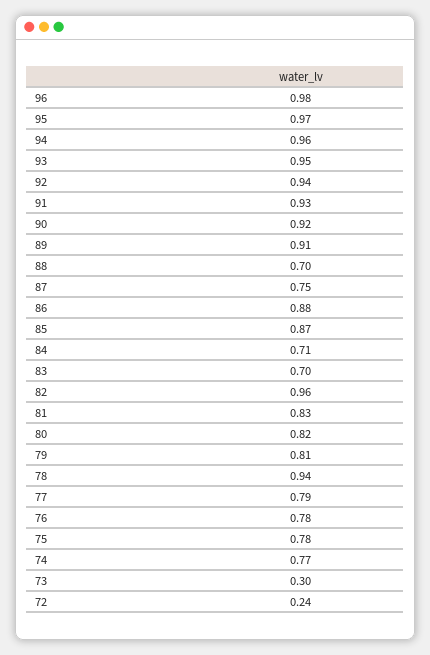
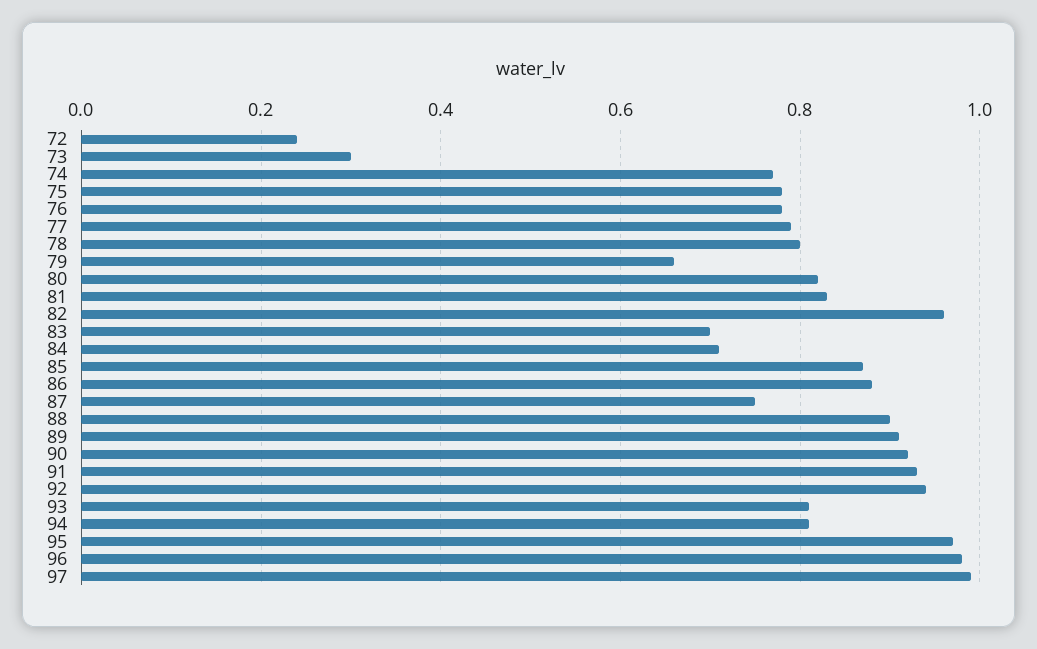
94: 0.96 -> 0.8
93: 0.95 -> 0.8
88: 0.7 -> 0.9
79: 0.81 -> 0.65
78: 0.94 -> 0.8
97: none -> 1

